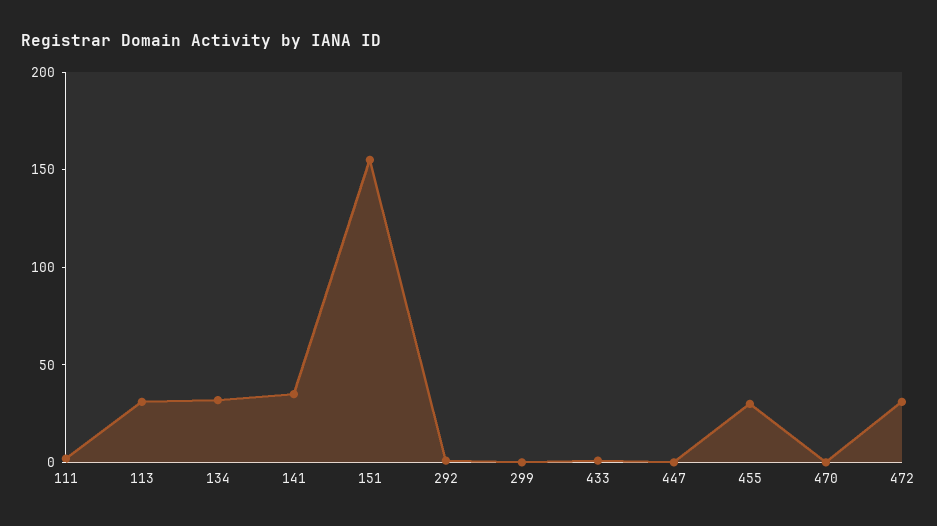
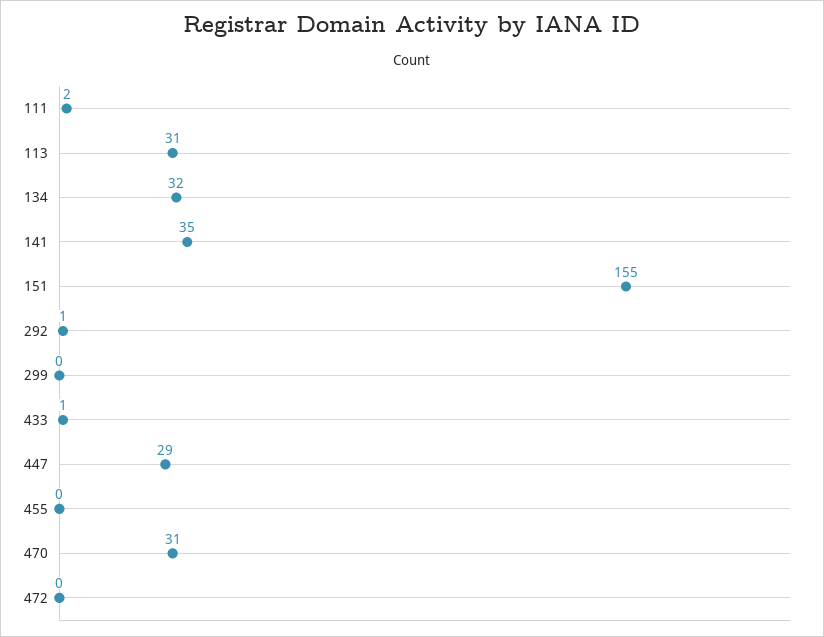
447: 0 -> 29
455: 30 -> 0
470: 0 -> 31
472: 30 -> 0

